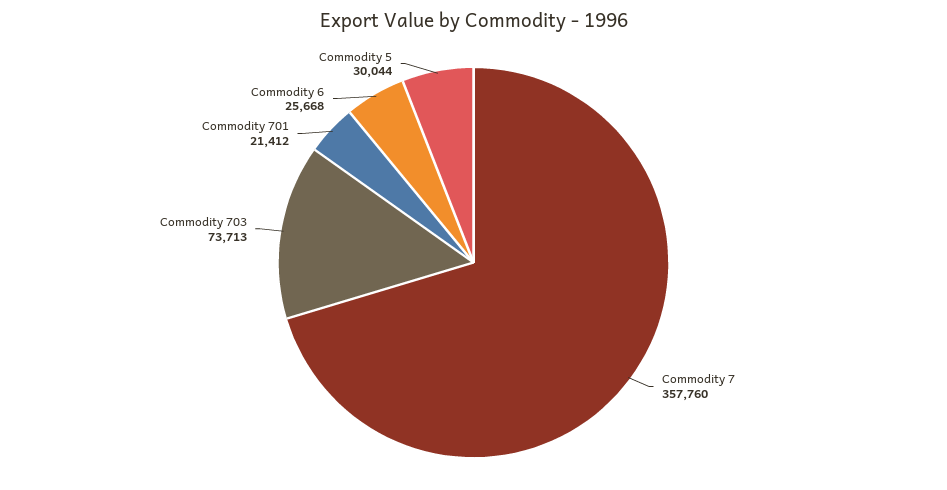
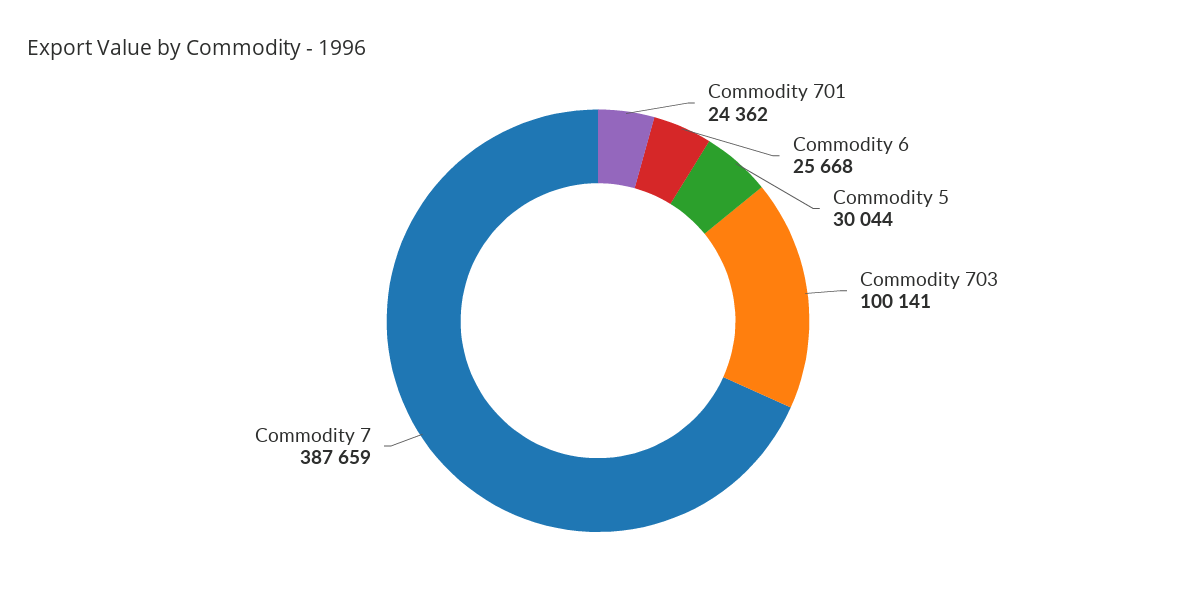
Commodity 7: 357760 -> 387659
Commodity 703: 73713 -> 100141
Commodity 701: 21412 -> 24362

